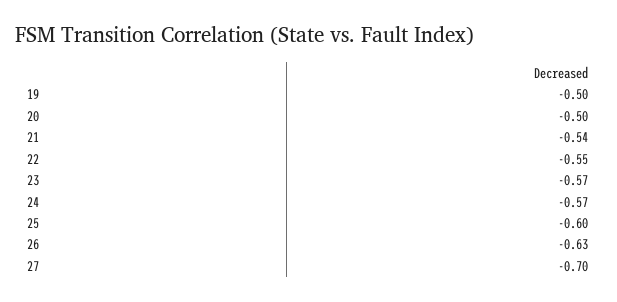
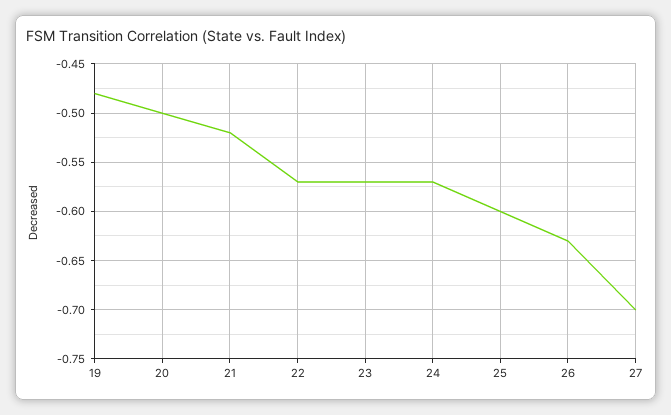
19: -0.5 -> -0.48
21: -0.54 -> -0.52
22: -0.55 -> -0.57

